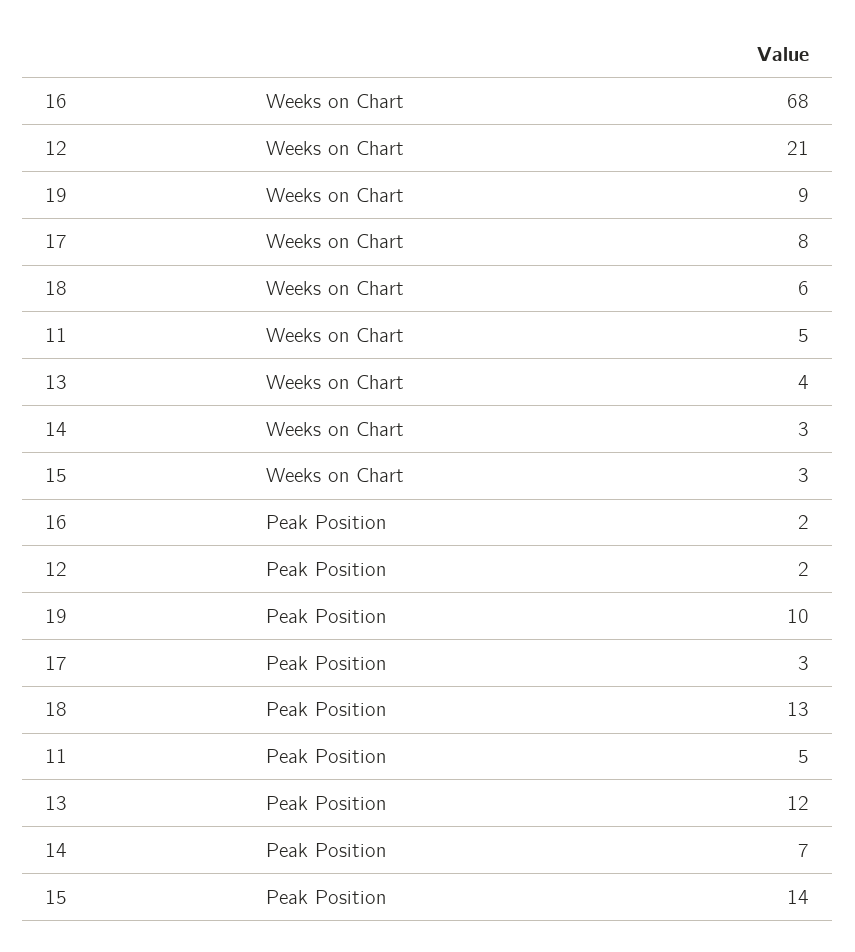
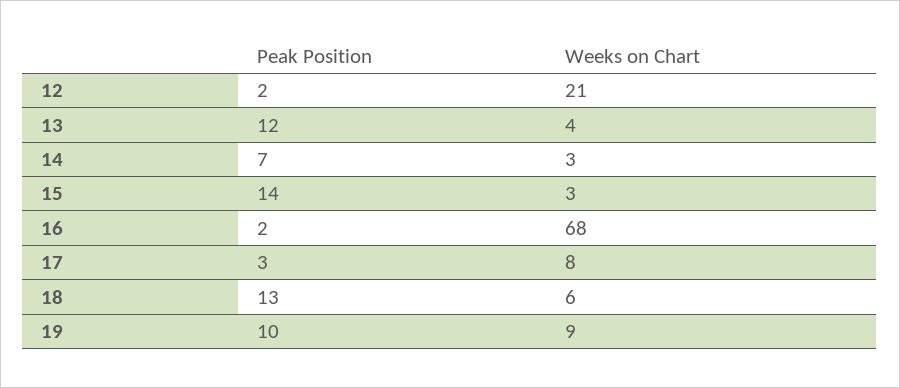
11, Weeks on Chart: 5 -> none
11, Peak Position: 5 -> none

